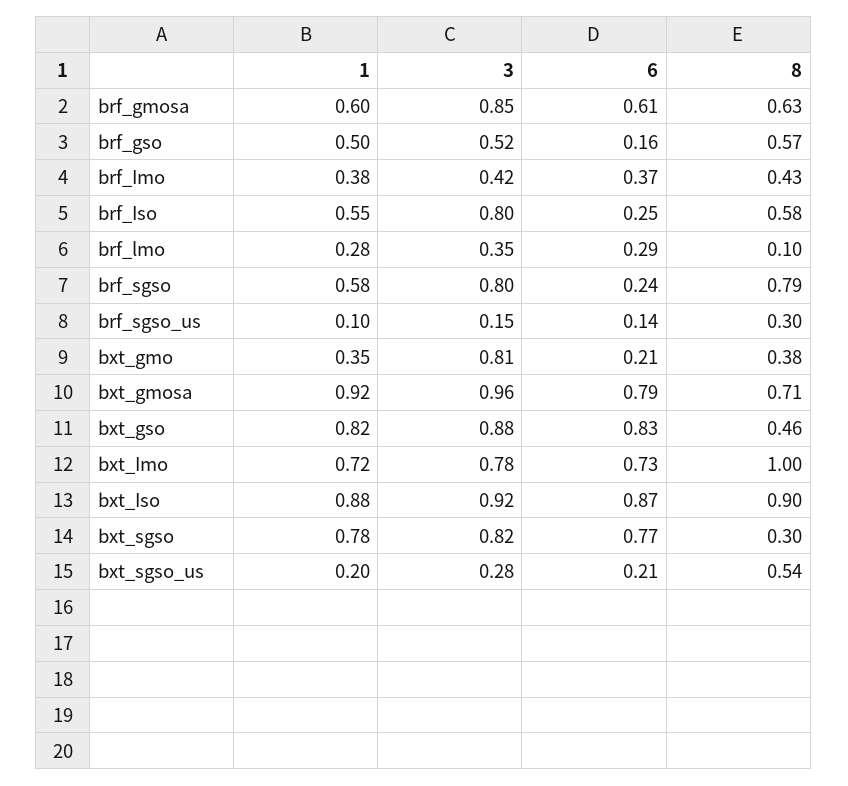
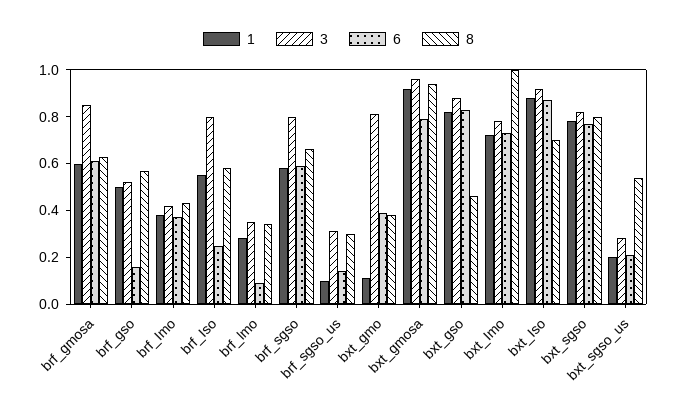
6, brf_lmo: 0.29 -> 0.1
8, brf_lmo: 0.1 -> 0.35
6, brf_sgso: 0.24 -> 0.6
8, brf_sgso: 0.79 -> 0.65
3, brf_sgso_us: 0.15 -> 0.3
1, bxt_gmo: 0.35 -> 0.1
6, bxt_gmo: 0.21 -> 0.4
8, bxt_gmosa: 0.71 -> 0.95
8, bxt_Iso: 0.9 -> 0.7
8, bxt_sgso: 0.3 -> 0.8

